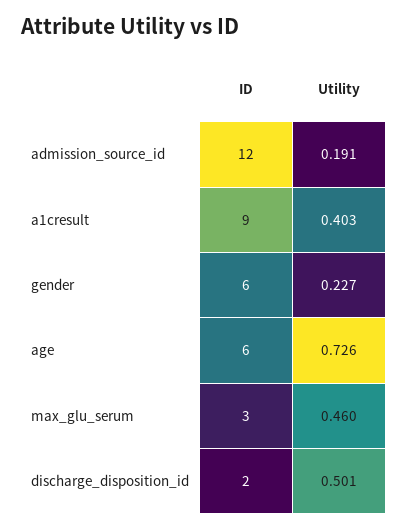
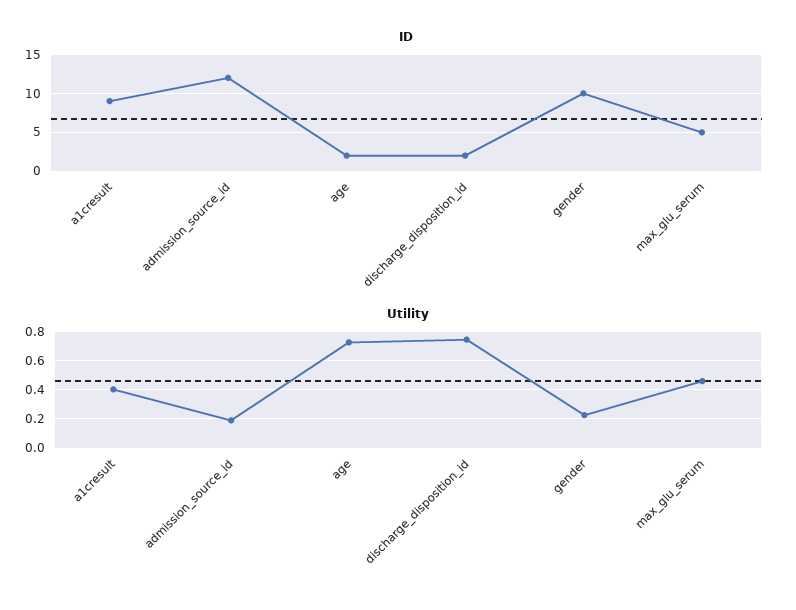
ID, gender: 6 -> 10
ID, age: 6 -> 2
ID, max_glu_serum: 3 -> 5
Utility, discharge_disposition_id: 0.501 -> 0.75

